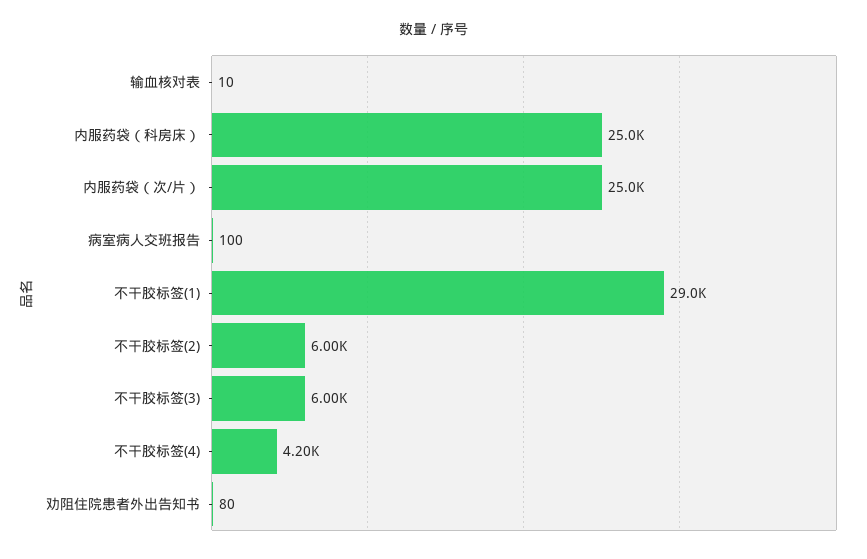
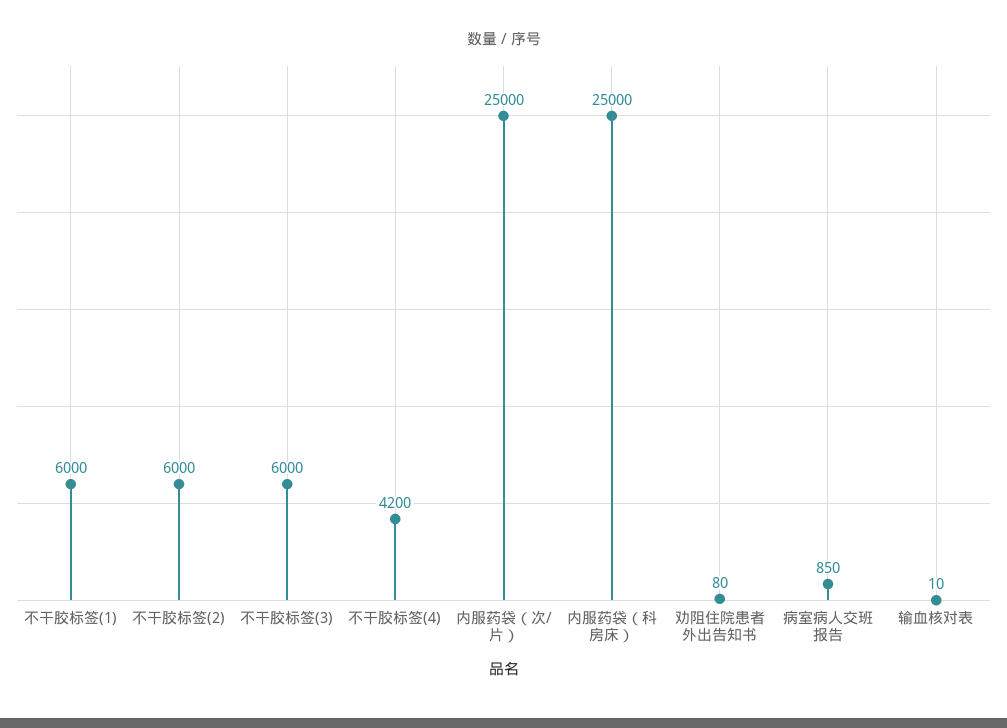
病室病人交班报告: 100 -> 850
不干胶标签(1): 29000 -> 6000

